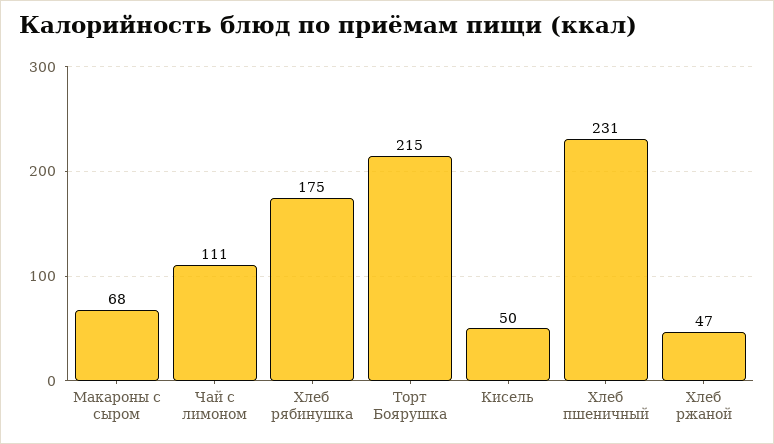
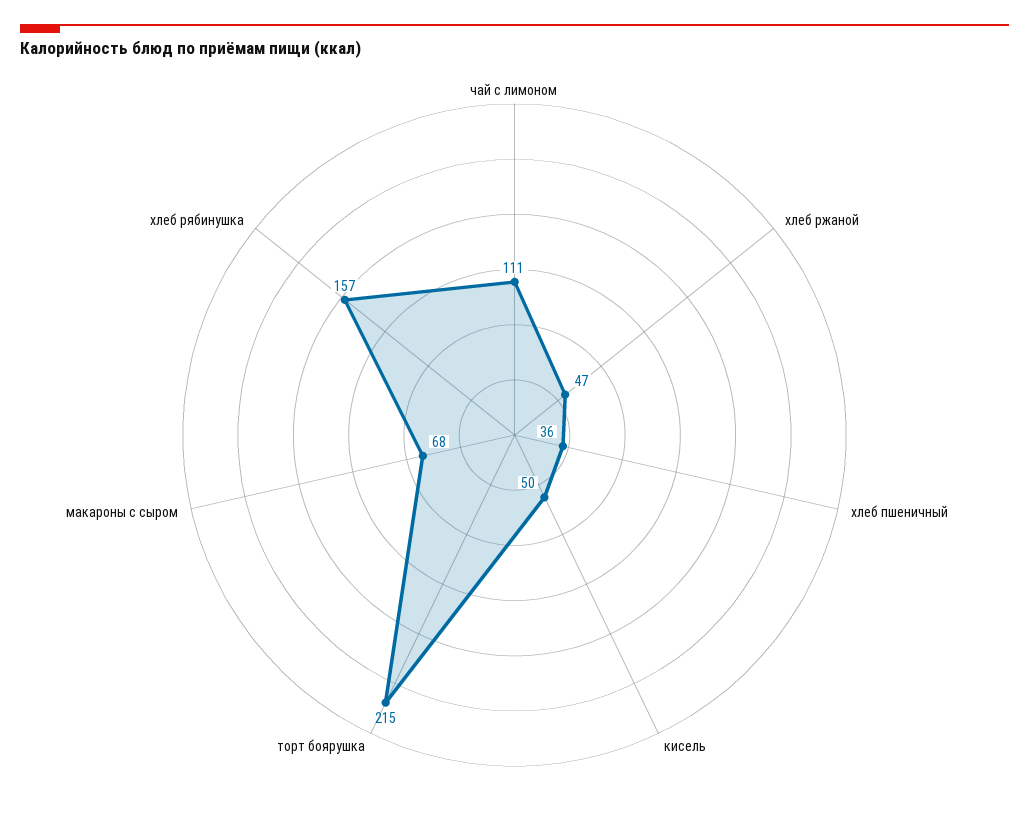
Хлеб рябинушка: 175 -> 157
Хлеб пшеничный: 231 -> 36

